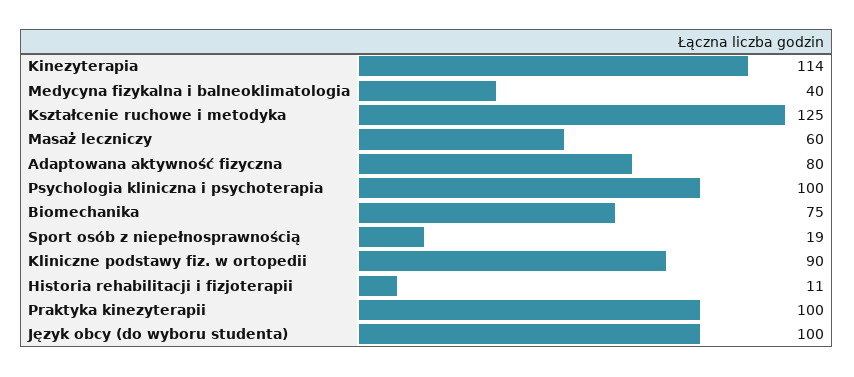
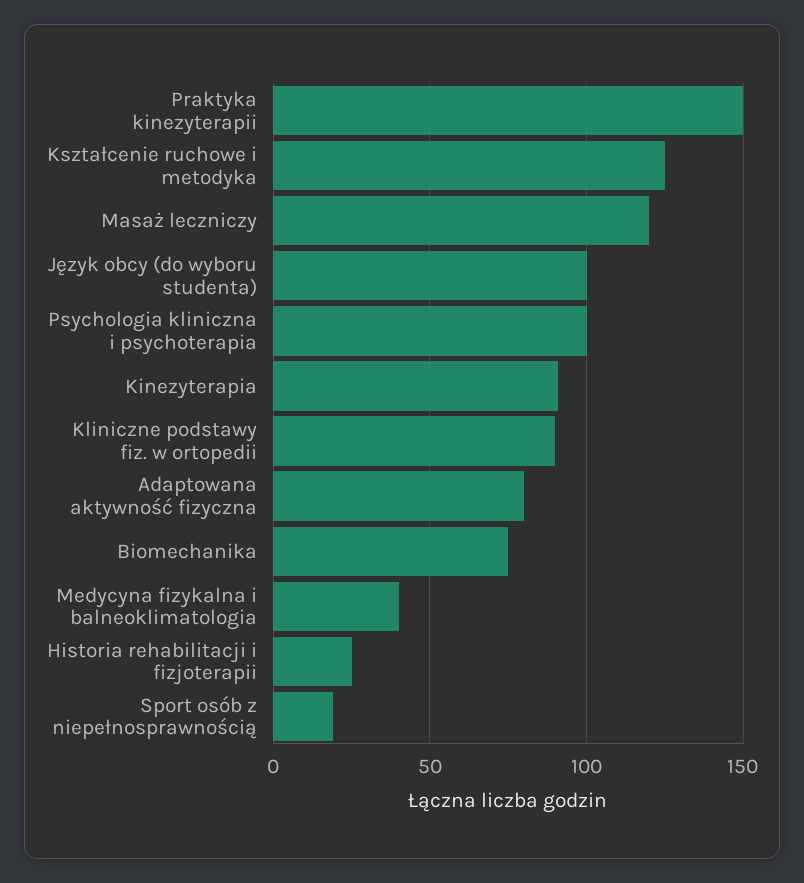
Kinezyterapia: 114 -> 90
Masaż leczniczy: 60 -> 120
Historia rehabilitacji i fizjoterapii: 11 -> 25
Praktyka kinezyterapii: 100 -> 150

